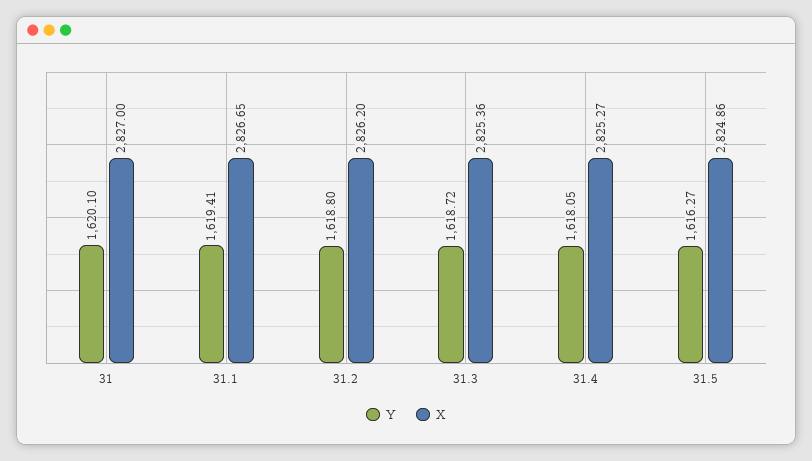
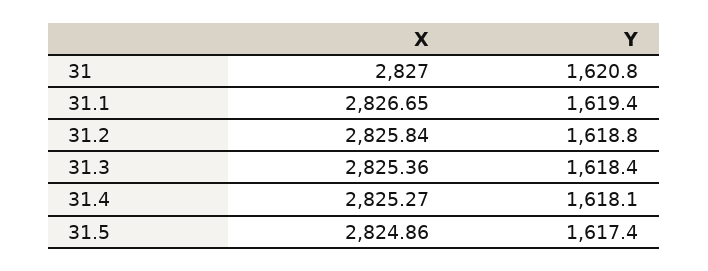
Y, 31: 1620.1 -> 1620.8
X, 31.2: 2826.2 -> 2825.84
Y, 31.3: 1618.72 -> 1618.4
Y, 31.5: 1616.27 -> 1617.4

